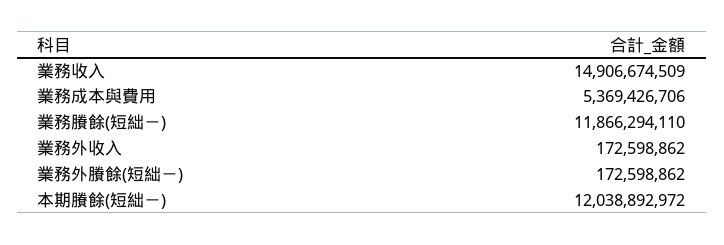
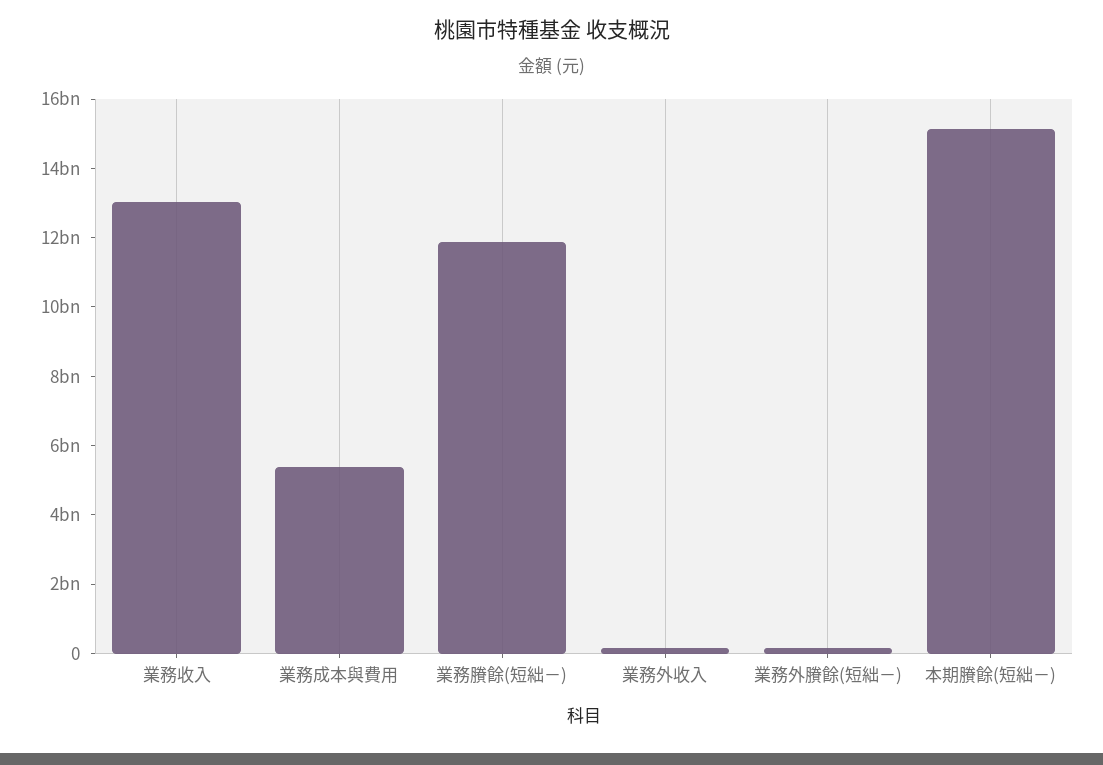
業務收入: 14906674509 -> 13000000000
本期賸餘(短絀－): 12038892972 -> 15000000000

